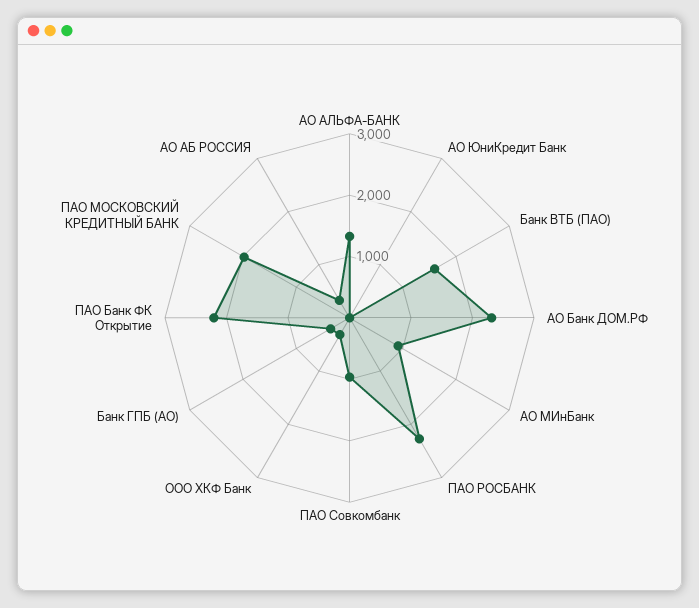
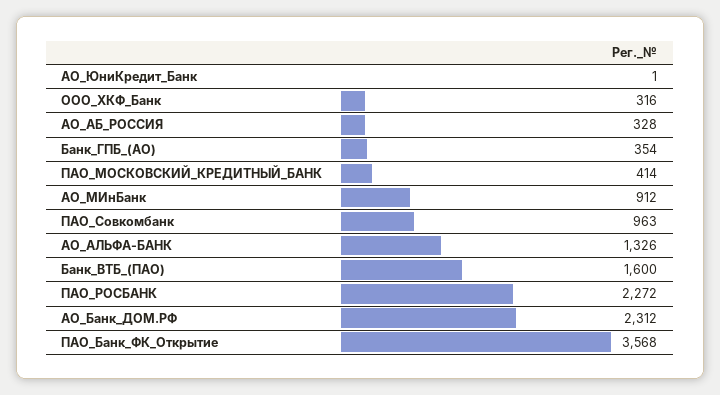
ПАО Банк ФК Открытие: 2200 -> 3568
ПАО МОСКОВСКИЙ КРЕДИТНЫЙ БАНК: 2000 -> 414

